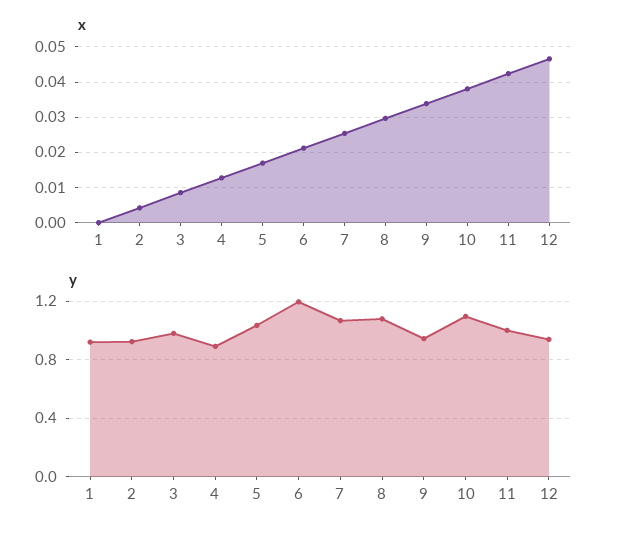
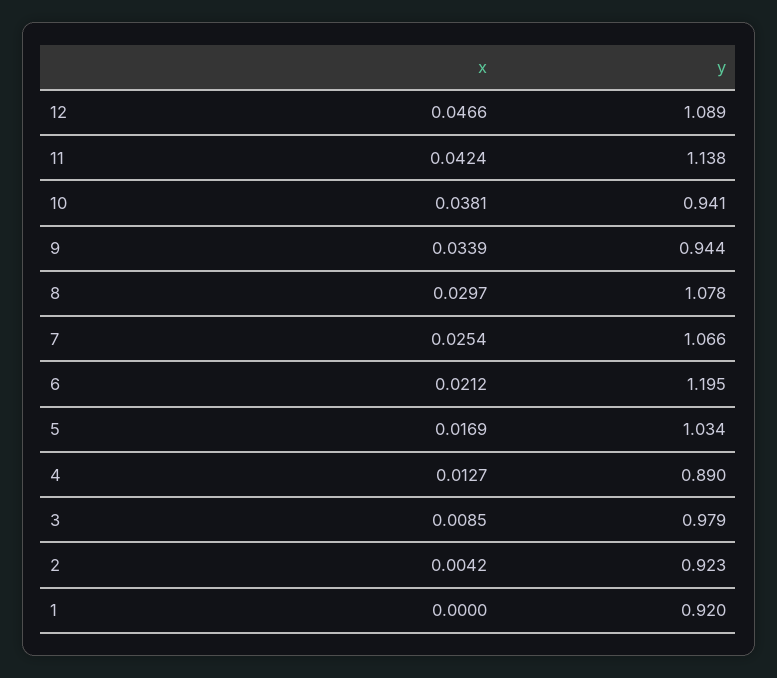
y, 10: 1.1 -> 0.941
y, 11: 1 -> 1.138
y, 12: 0.95 -> 1.089

